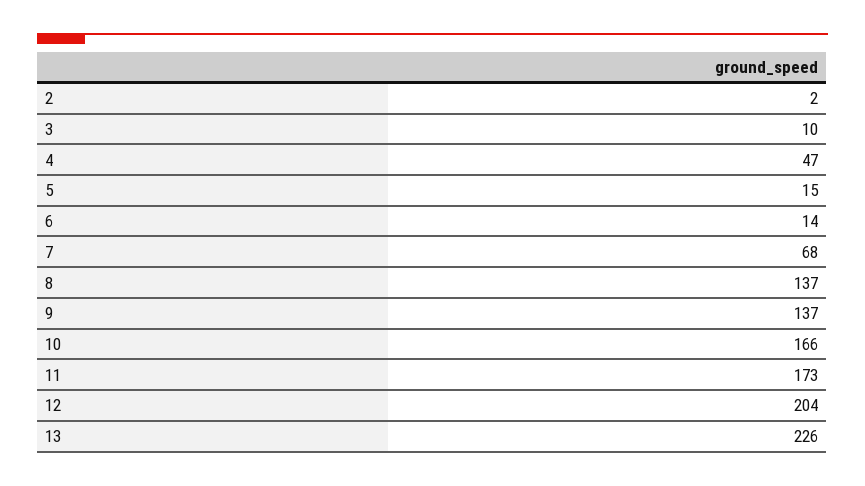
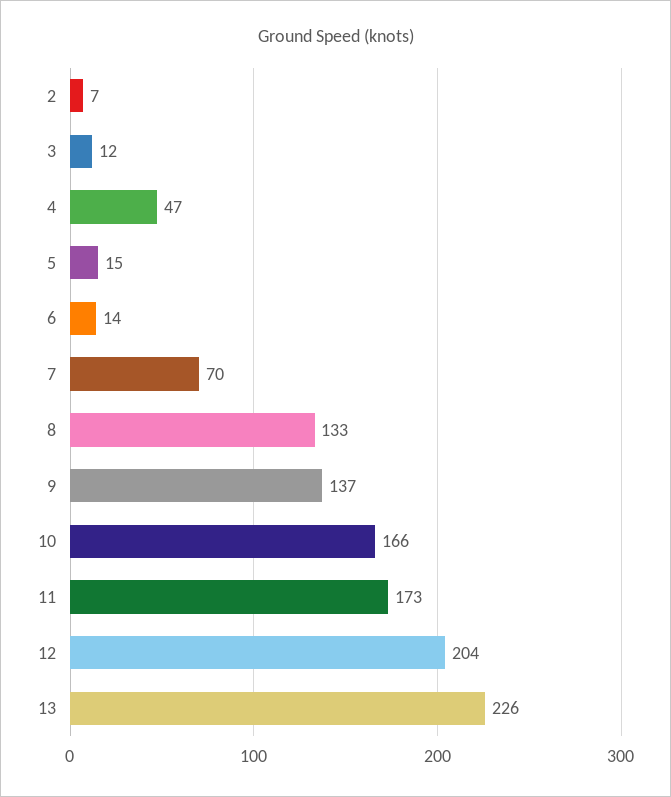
2: 2 -> 7
3: 10 -> 12
7: 68 -> 70
8: 137 -> 133

